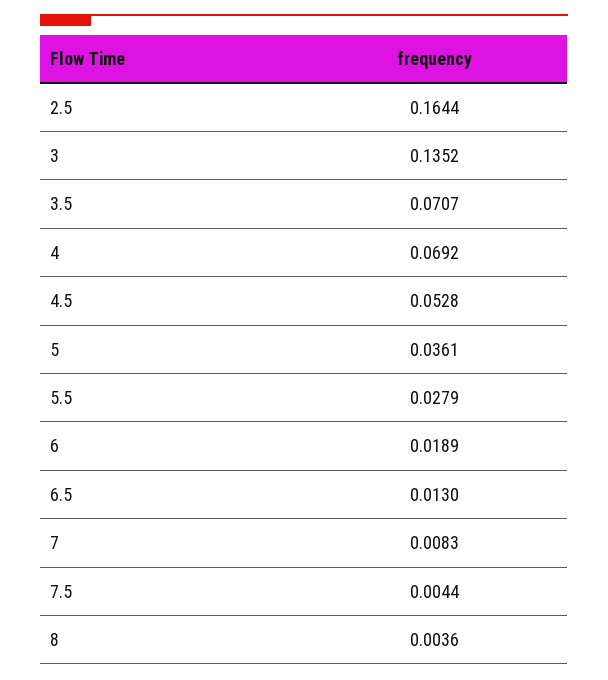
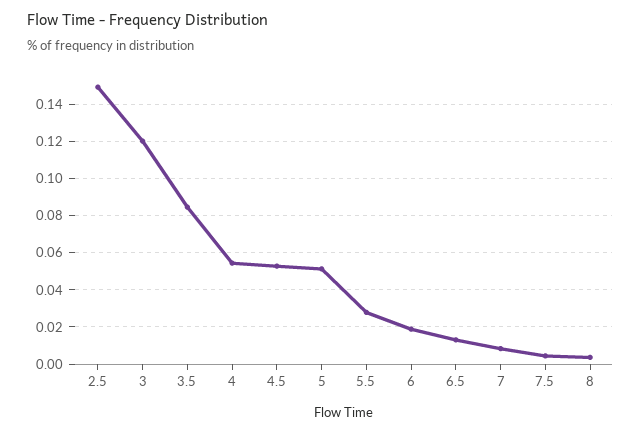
2.5: 0.1644 -> 0.15
3: 0.1352 -> 0.12
3.5: 0.0707 -> 0.085
4: 0.0692 -> 0.055
5: 0.0361 -> 0.05

